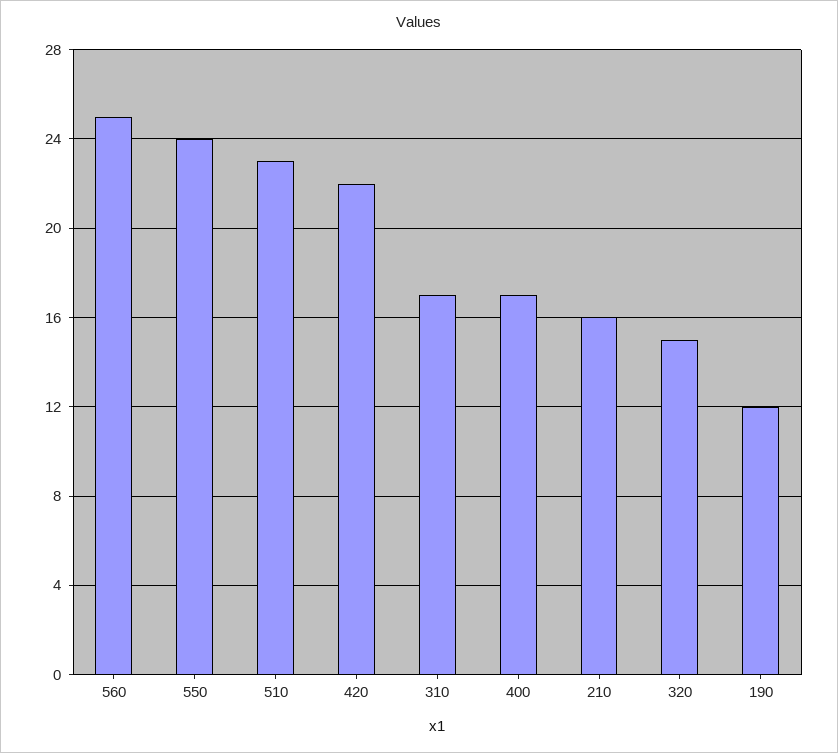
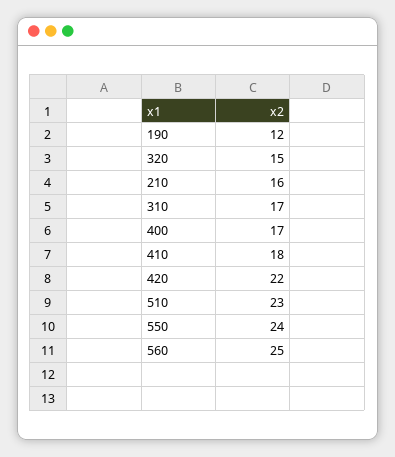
410: none -> 18

